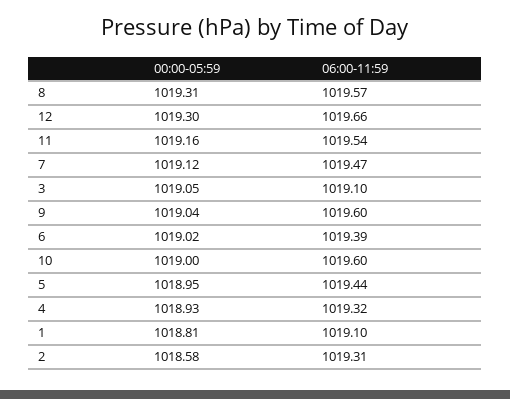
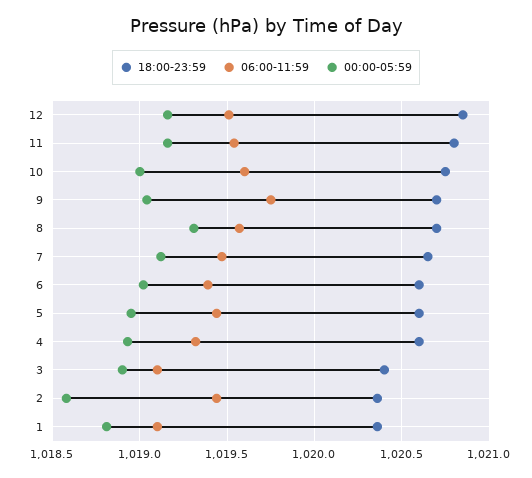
00:00-05:59, 12: 1019.3 -> 1019.15
06:00-11:59, 12: 1019.66 -> 1019.5
00:00-05:59, 3: 1019.05 -> 1018.9
06:00-11:59, 9: 1019.6 -> 1019.75
06:00-11:59, 2: 1019.31 -> 1019.45
18:00-23:59, 12: none -> 1020.85
18:00-23:59, 11: none -> 1020.8
18:00-23:59, 10: none -> 1020.75
18:00-23:59, 9: none -> 1020.7
18:00-23:59, 8: none -> 1020.7
18:00-23:59, 7: none -> 1020.65
18:00-23:59, 6: none -> 1020.6
18:00-23:59, 5: none -> 1020.6
18:00-23:59, 4: none -> 1020.6
18:00-23:59, 3: none -> 1020.4
18:00-23:59, 2: none -> 1020.35
18:00-23:59, 1: none -> 1020.35

